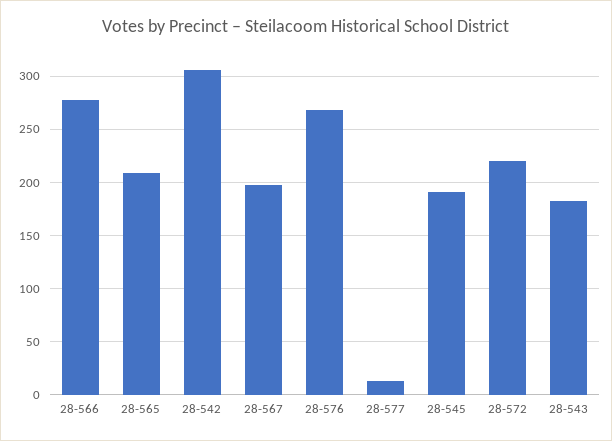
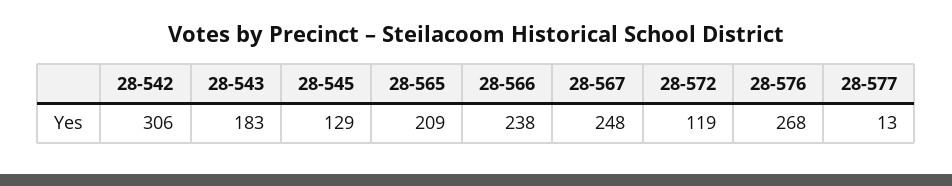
28-566: 280 -> 238
28-567: 200 -> 248
28-545: 190 -> 129
28-572: 220 -> 119

